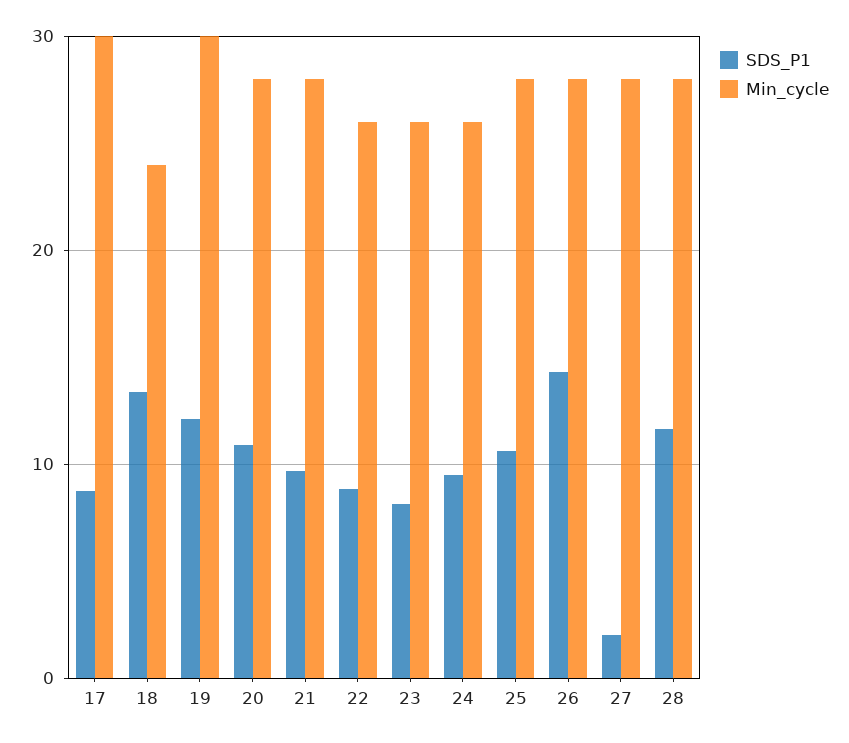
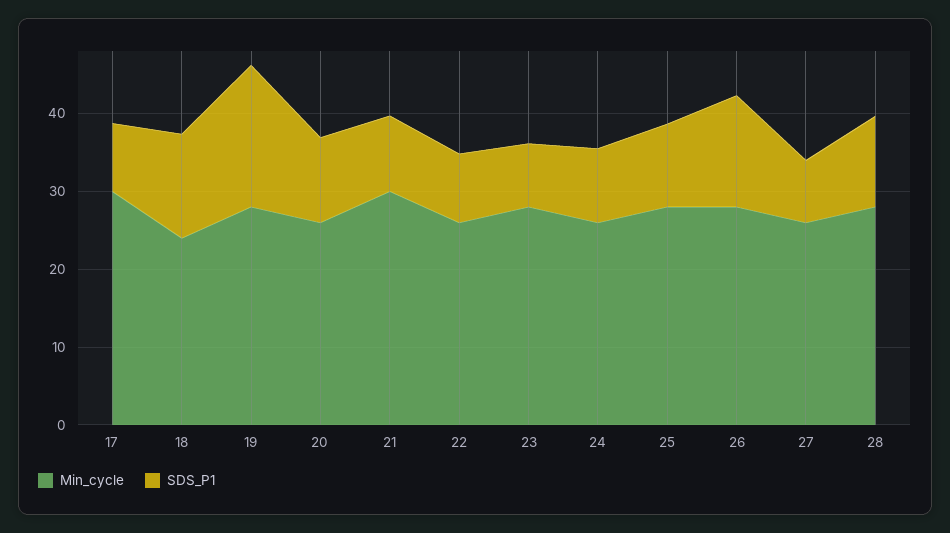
SDS_P1, 19: 12 -> 18
Min_cycle, 19: 30 -> 28
Min_cycle, 20: 28 -> 26
Min_cycle, 21: 28 -> 30
Min_cycle, 23: 26 -> 28
SDS_P1, 27: 2 -> 8
Min_cycle, 27: 28 -> 26

